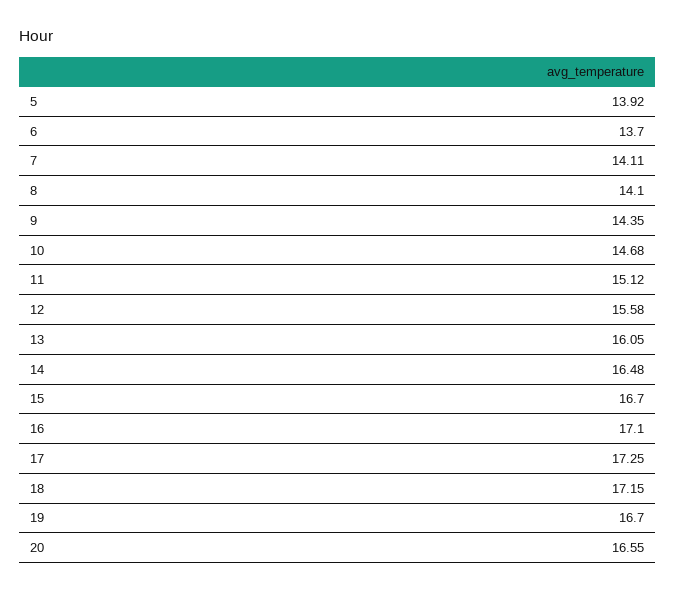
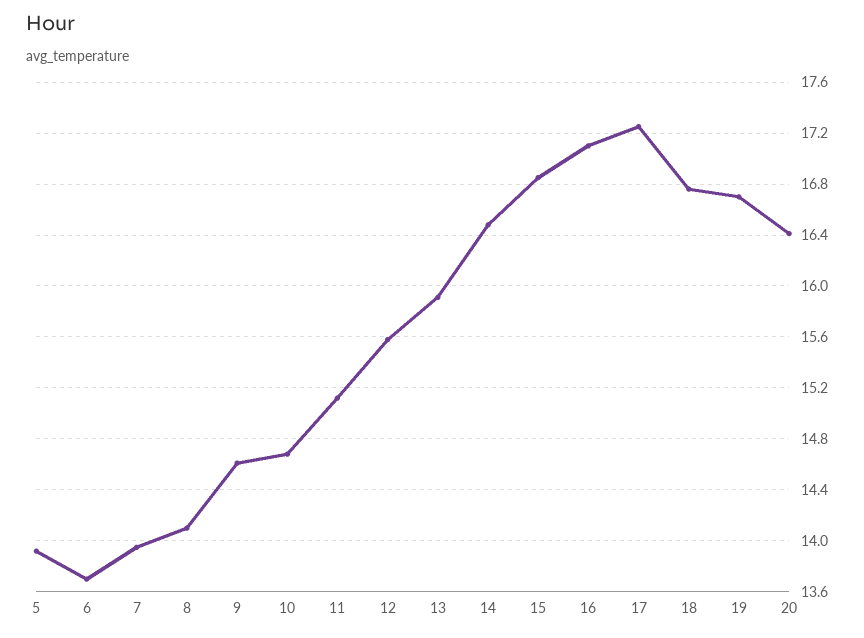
7: 14.11 -> 13.95
9: 14.35 -> 14.6
13: 16.05 -> 15.9
15: 16.7 -> 16.85
18: 17.15 -> 16.75
20: 16.55 -> 16.4

